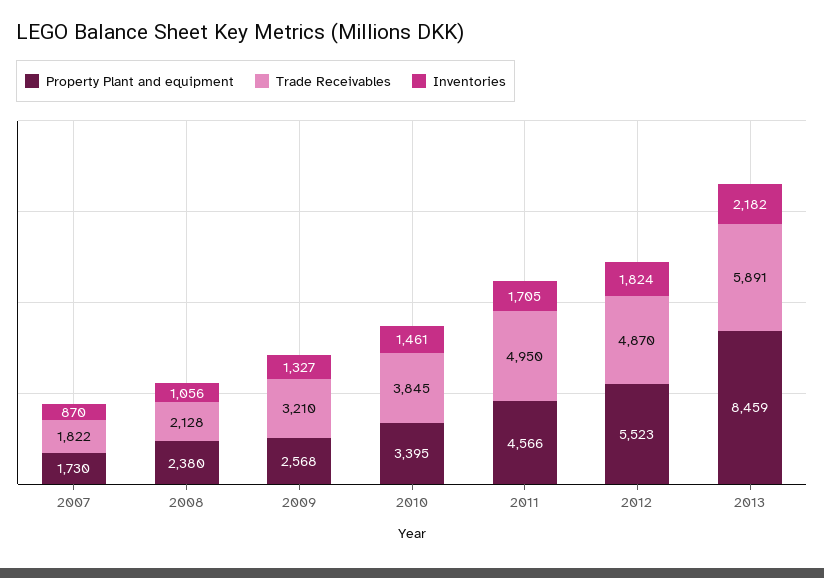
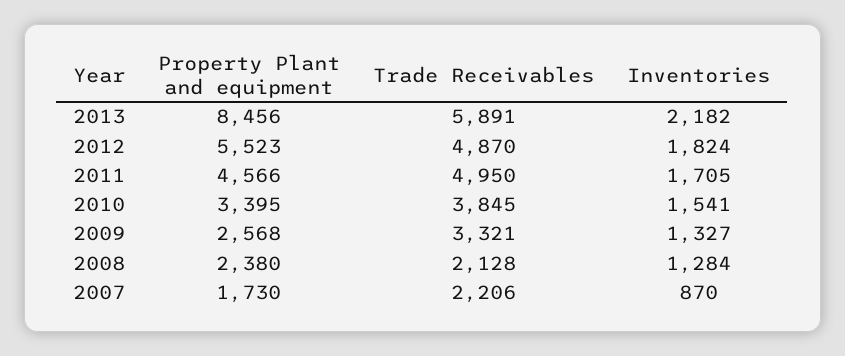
Trade Receivables, 2007: 1822 -> 2206
Inventories, 2008: 1056 -> 1284
Trade Receivables, 2009: 3210 -> 3321
Inventories, 2010: 1461 -> 1541
Property Plant and equipment, 2013: 8459 -> 8456

